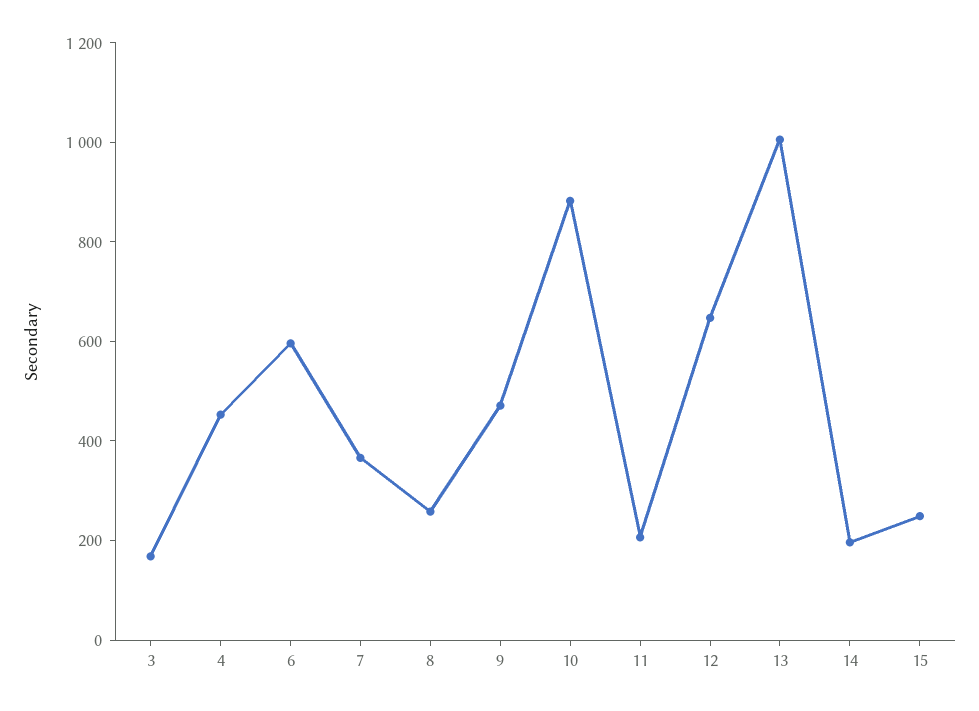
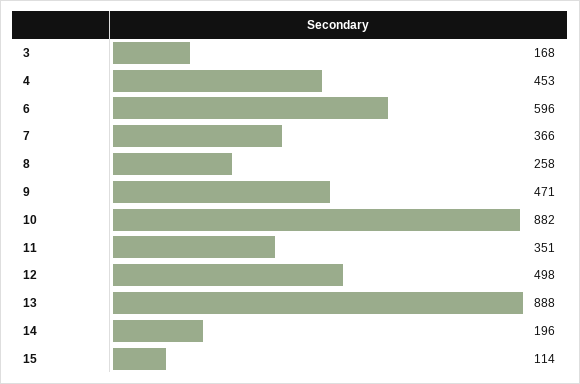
11: 200 -> 351
12: 650 -> 498
13: 1000 -> 888
15: 250 -> 114

